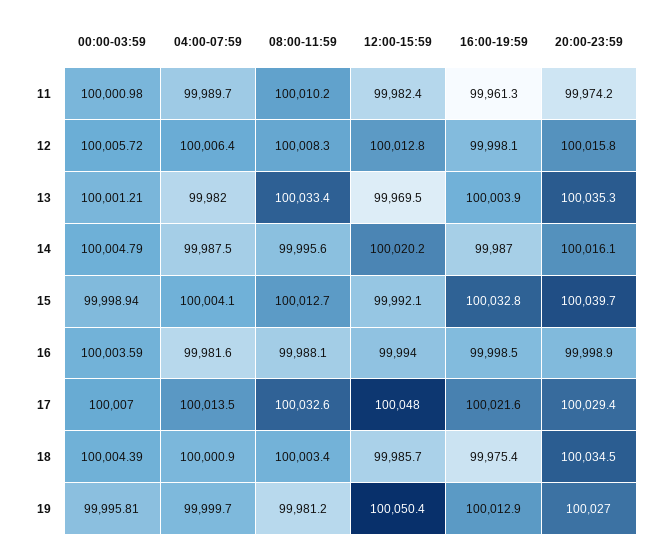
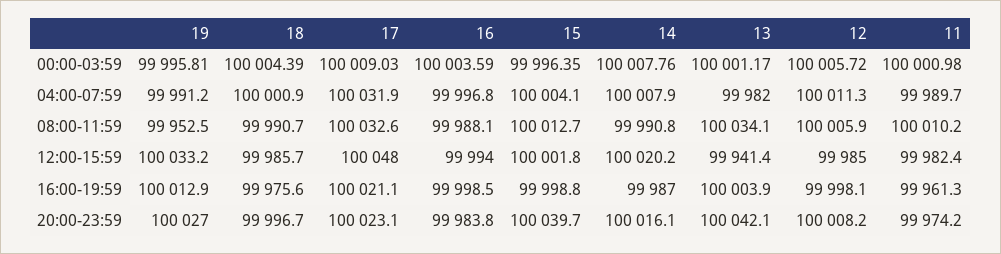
04:00-07:59, 12: 100006.4 -> 100011.3
08:00-11:59, 12: 100008.3 -> 100005.9
12:00-15:59, 12: 100012.8 -> 99985
20:00-23:59, 12: 100015.8 -> 100008.2
00:00-03:59, 13: 100001.21 -> 100001.17
08:00-11:59, 13: 100033.4 -> 100034.1
12:00-15:59, 13: 99969.5 -> 99941.4
20:00-23:59, 13: 100035.3 -> 100042.1
00:00-03:59, 14: 100004.79 -> 100007.76
04:00-07:59, 14: 99987.5 -> 100007.9
08:00-11:59, 14: 99995.6 -> 99990.8
00:00-03:59, 15: 99998.94 -> 99996.35
12:00-15:59, 15: 99992.1 -> 100001.8
16:00-19:59, 15: 100032.8 -> 99998.8
04:00-07:59, 16: 99981.6 -> 99996.8
20:00-23:59, 16: 99998.9 -> 99983.8
00:00-03:59, 17: 100007 -> 100009.03
04:00-07:59, 17: 100013.5 -> 100031.9
16:00-19:59, 17: 100021.6 -> 100021.1
20:00-23:59, 17: 100029.4 -> 100023.1
08:00-11:59, 18: 100003.4 -> 99990.7
16:00-19:59, 18: 99975.4 -> 99975.6
20:00-23:59, 18: 100034.5 -> 99996.7
04:00-07:59, 19: 99999.7 -> 99991.2
08:00-11:59, 19: 99981.2 -> 99952.5
12:00-15:59, 19: 100050.4 -> 100033.2

